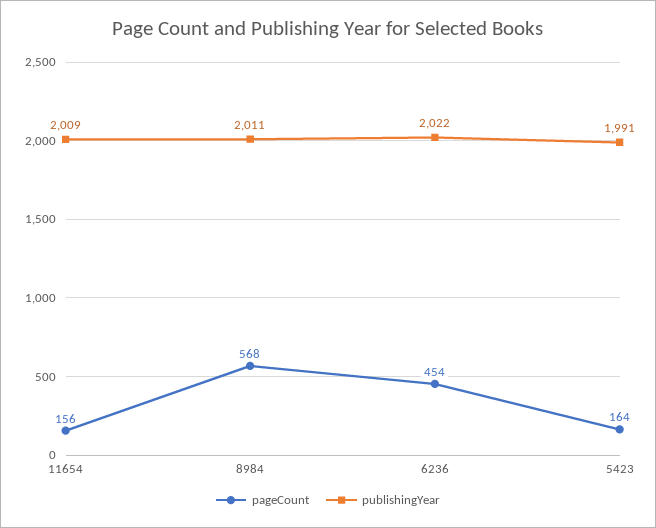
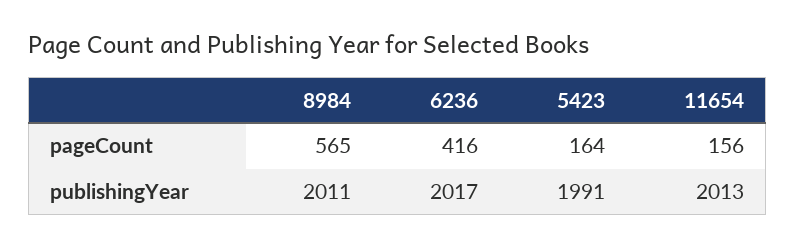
publishingYear, 11654: 2009 -> 2013
pageCount, 8984: 568 -> 565
pageCount, 6236: 454 -> 416
publishingYear, 6236: 2022 -> 2017

